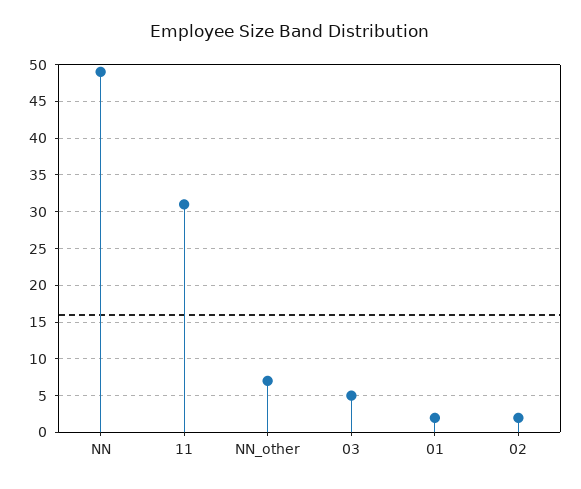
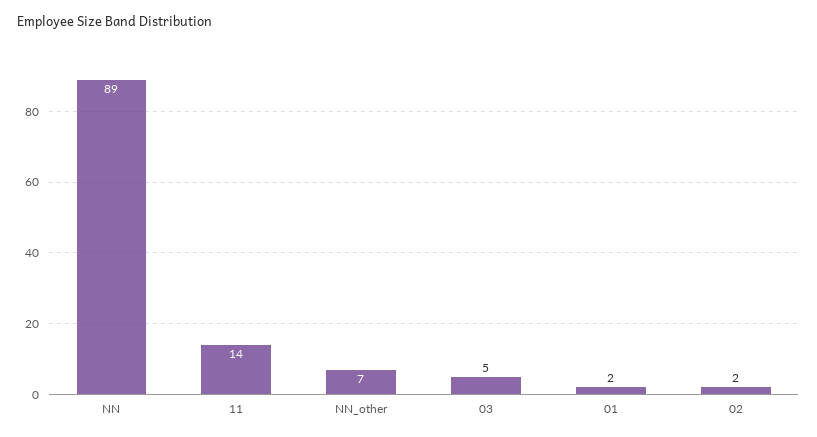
NN: 49 -> 89
11: 31 -> 14

